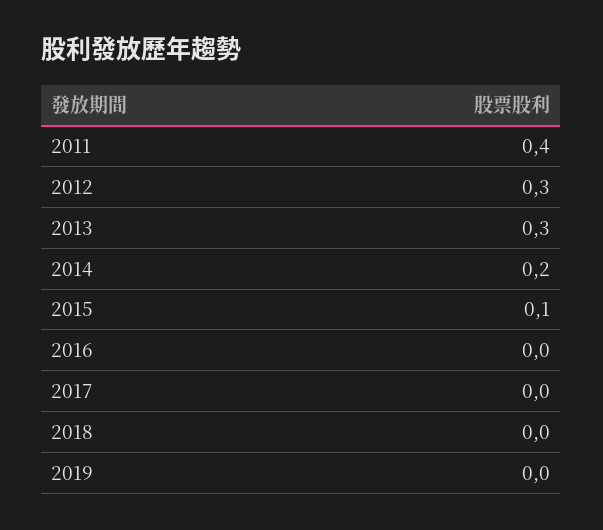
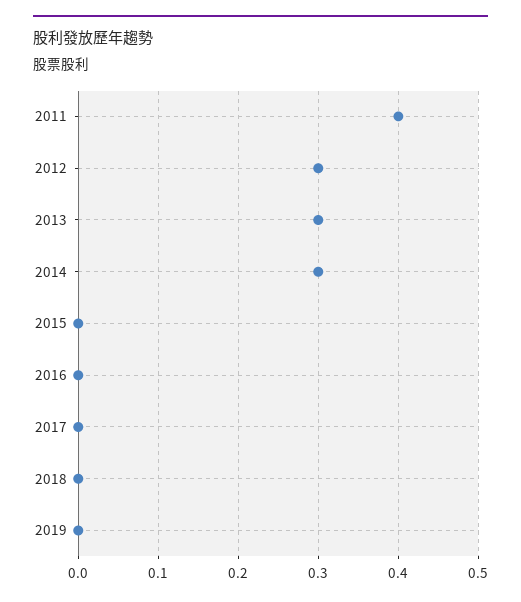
2014: 0.2 -> 0.3
2015: 0.1 -> 0

